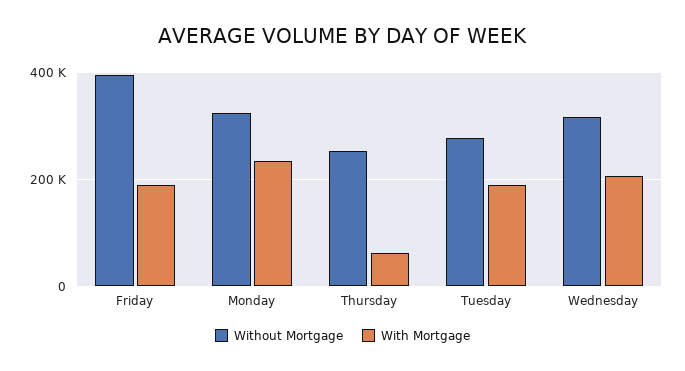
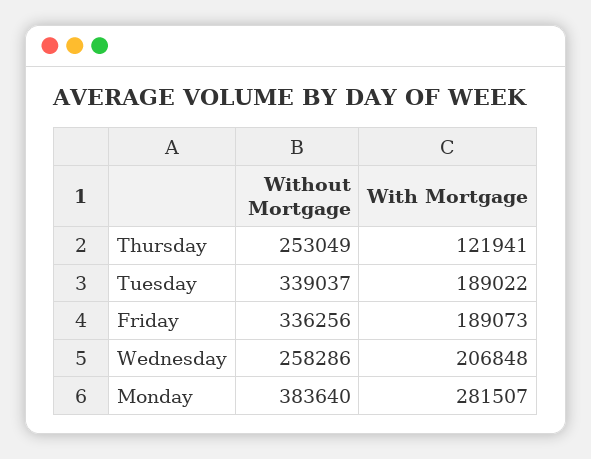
Without Mortgage, Friday: 400000 -> 336256
Without Mortgage, Monday: 320000 -> 383640
With Mortgage, Monday: 240000 -> 281507
With Mortgage, Thursday: 60000 -> 121941
Without Mortgage, Tuesday: 280000 -> 339037
Without Mortgage, Wednesday: 320000 -> 258286

